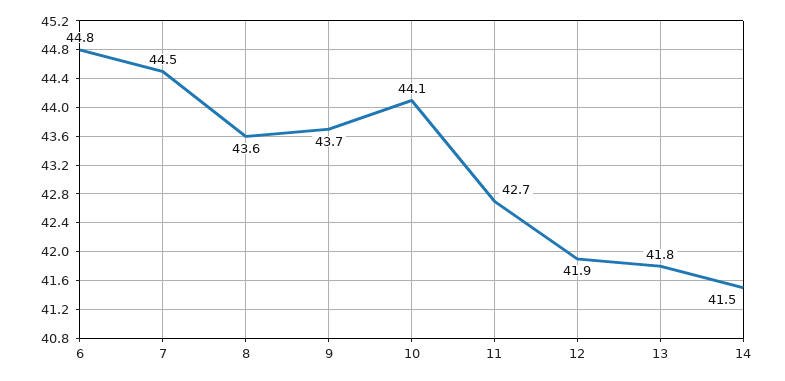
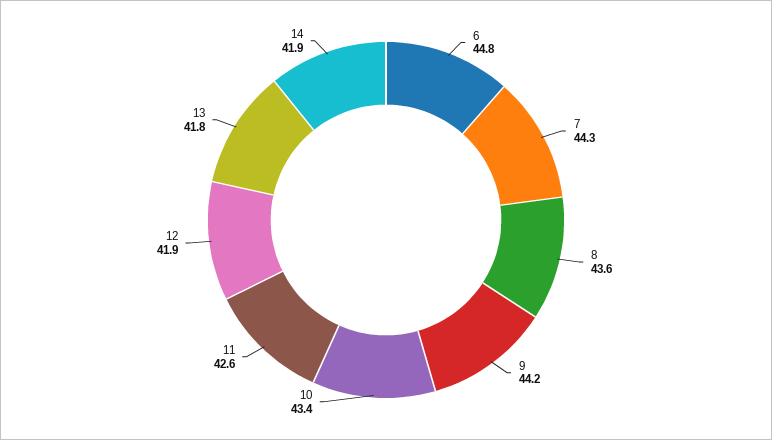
7: 44.5 -> 44.3
9: 43.7 -> 44.2
10: 44.1 -> 43.4
11: 42.7 -> 42.6
14: 41.5 -> 41.9

